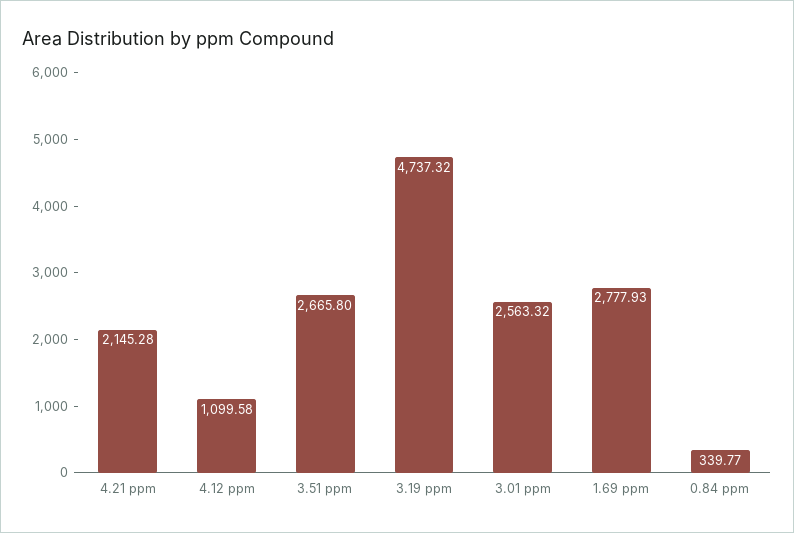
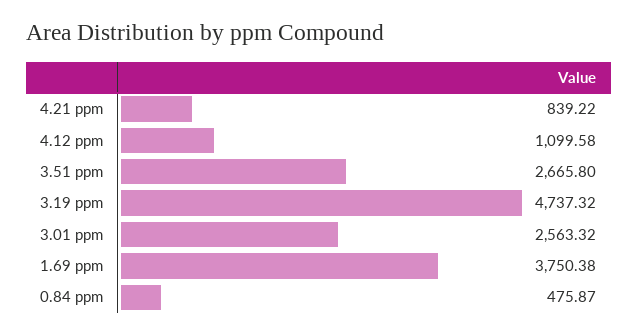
4.21 ppm: 2145.28 -> 839.22
1.69 ppm: 2777.93 -> 3750.38
0.84 ppm: 339.77 -> 475.87

